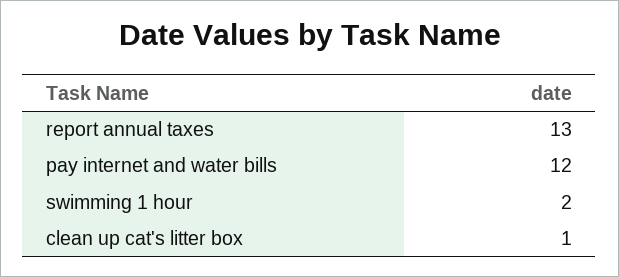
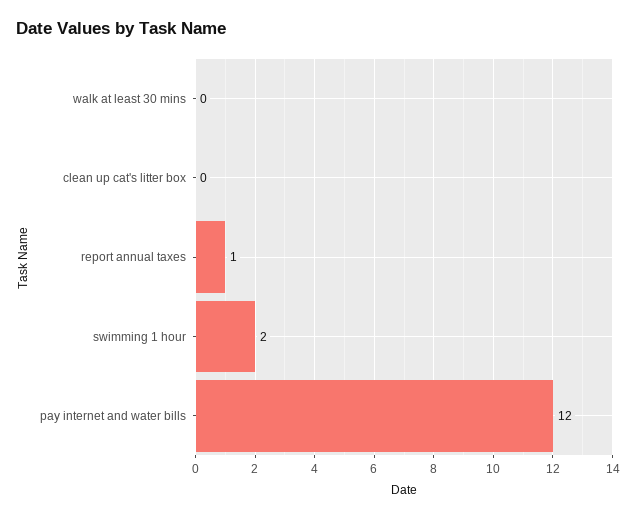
report annual taxes: 13 -> 1
clean up cat's litter box: 1 -> 0
walk at least 30 mins: none -> 0

